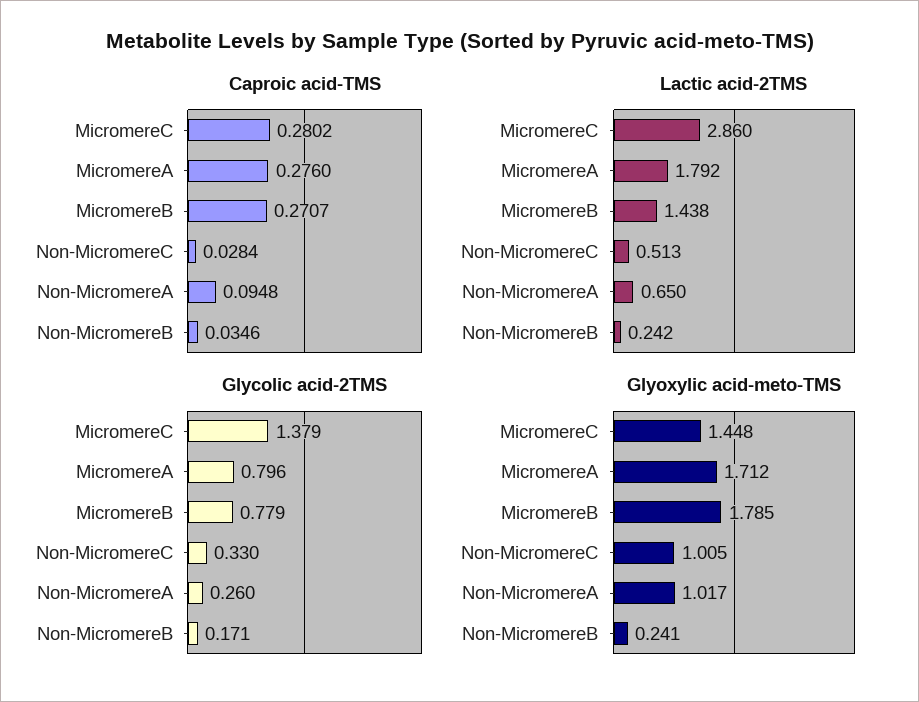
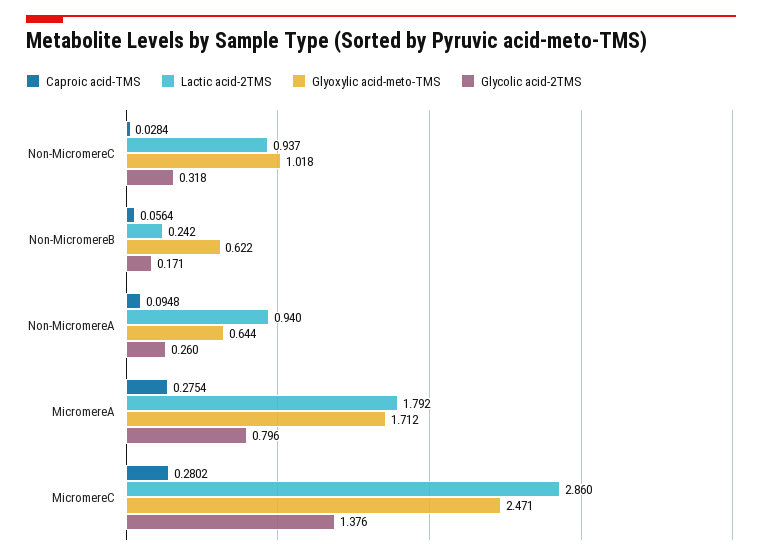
Caproic acid-TMS, MicromereA: 0.276 -> 0.2754
Caproic acid-TMS, MicromereB: 0.2707 -> none
Caproic acid-TMS, Non-MicromereB: 0.0346 -> 0.0564
Lactic acid-2TMS, MicromereB: 1.438 -> none
Lactic acid-2TMS, Non-MicromereC: 0.513 -> 0.937
Lactic acid-2TMS, Non-MicromereA: 0.65 -> 0.94
Glycolic acid-2TMS, MicromereC: 1.379 -> 1.376
Glycolic acid-2TMS, MicromereB: 0.779 -> none
Glycolic acid-2TMS, Non-MicromereC: 0.33 -> 0.318
Glyoxylic acid-meto-TMS, MicromereC: 1.448 -> 2.471
Glyoxylic acid-meto-TMS, MicromereB: 1.785 -> none
Glyoxylic acid-meto-TMS, Non-MicromereC: 1.005 -> 1.018
Glyoxylic acid-meto-TMS, Non-MicromereA: 1.017 -> 0.644
Glyoxylic acid-meto-TMS, Non-MicromereB: 0.241 -> 0.622

